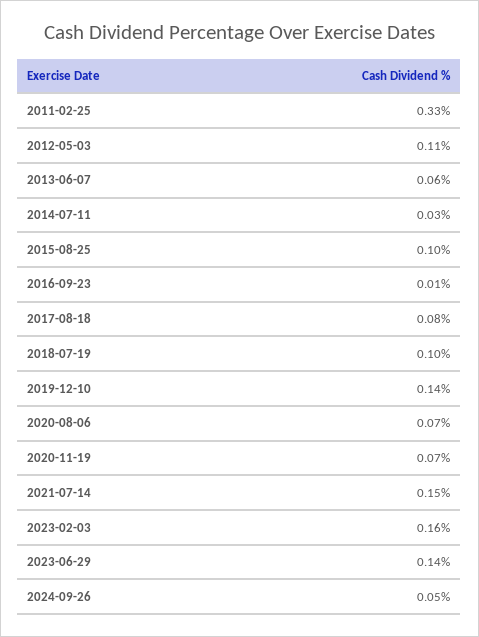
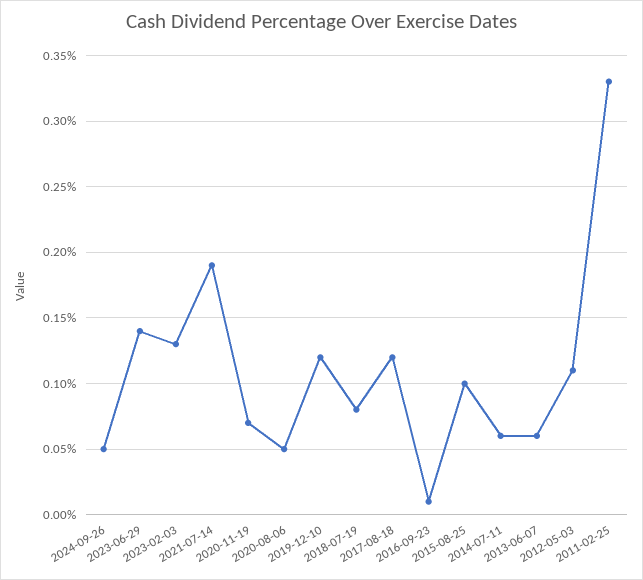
2014-07-11: 0.03 -> 0.06
2017-08-18: 0.08 -> 0.12
2018-07-19: 0.1 -> 0.08
2019-12-10: 0.14 -> 0.12
2020-08-06: 0.07 -> 0.05
2021-07-14: 0.15 -> 0.19
2023-02-03: 0.16 -> 0.13

